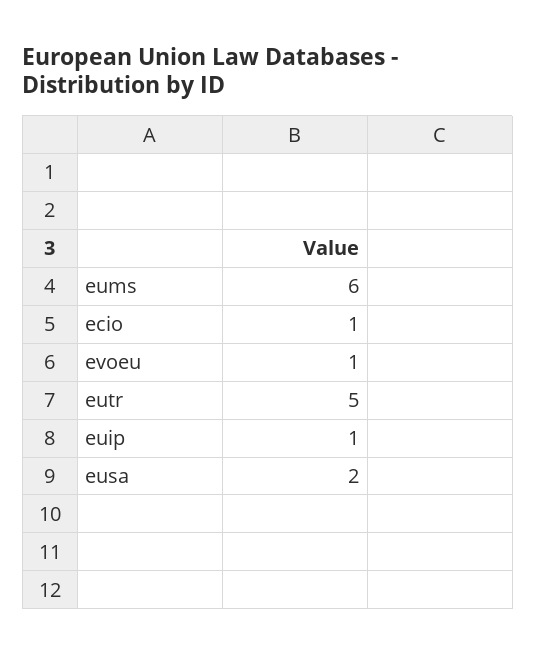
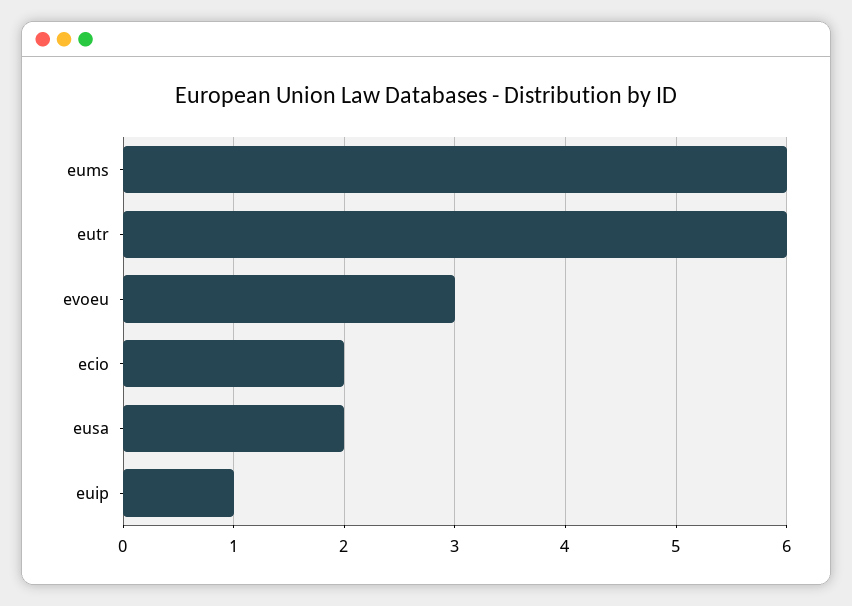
ecio: 1 -> 2
evoeu: 1 -> 3
eutr: 5 -> 6

